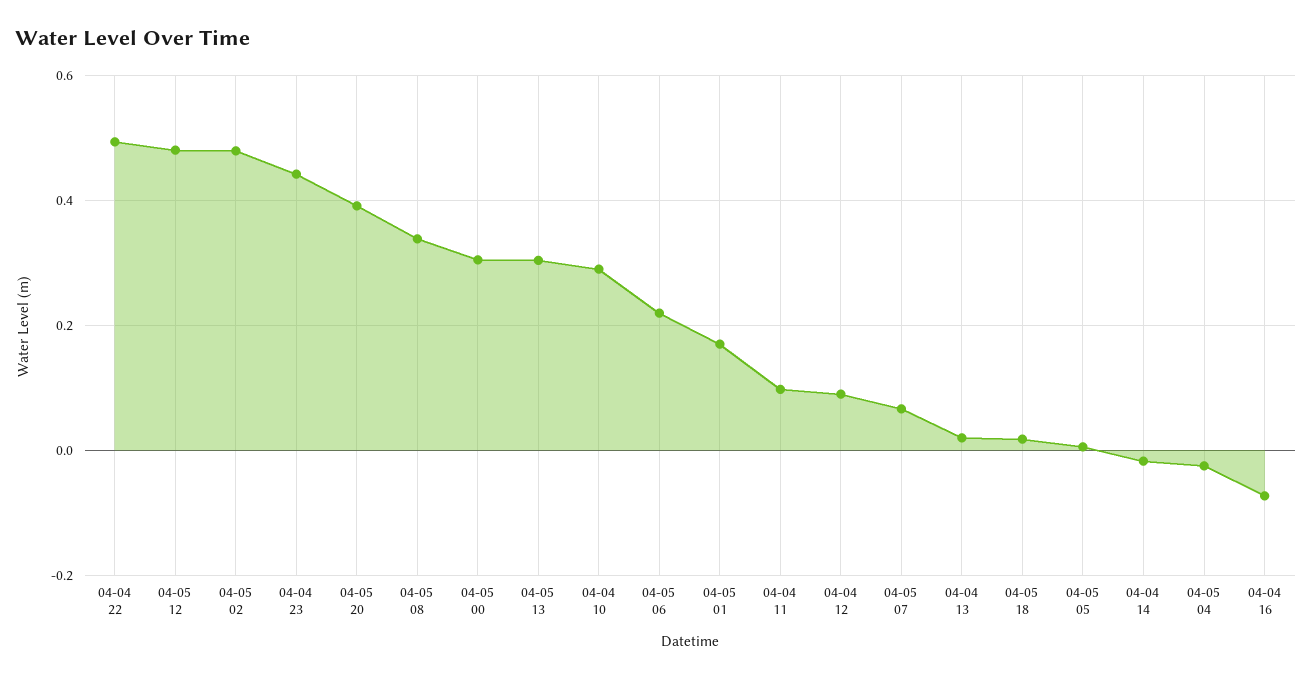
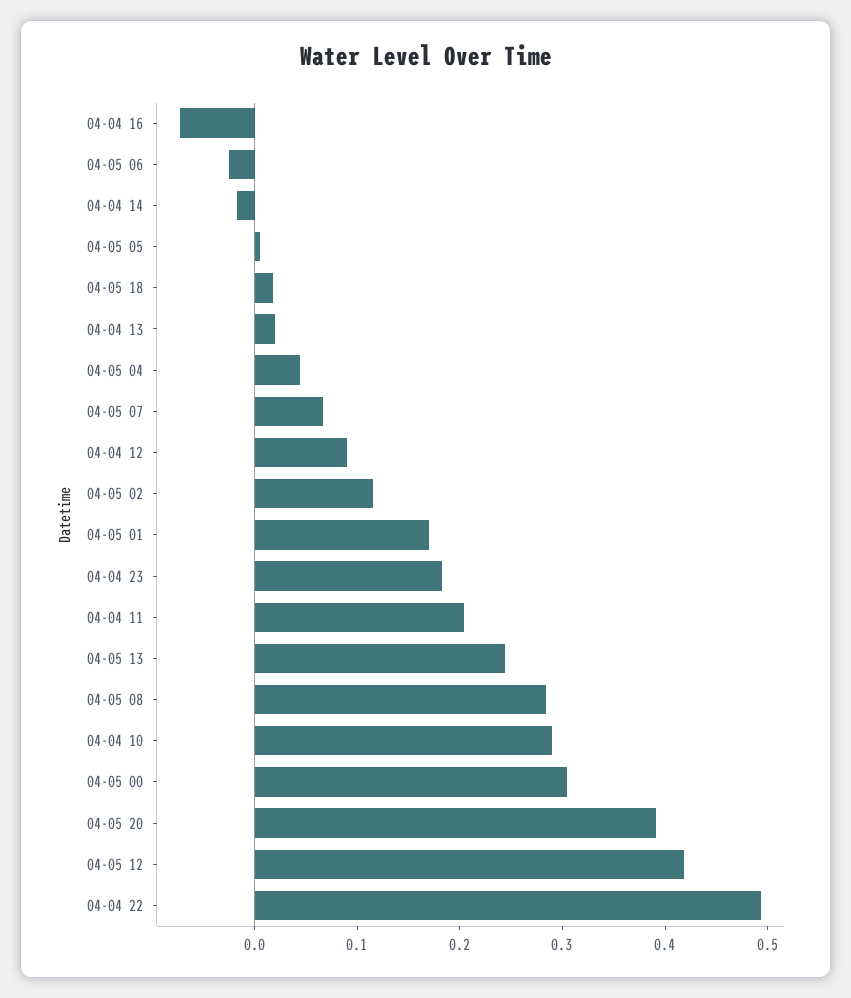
04-05 12: 0.48 -> 0.42
04-05 02: 0.48 -> 0.12
04-04 23: 0.44 -> 0.18
04-05 08: 0.34 -> 0.28
04-05 13: 0.3 -> 0.24
04-05 06: 0.22 -> -0.02
04-04 11: 0.1 -> 0.2
04-05 04: -0.02 -> 0.04

